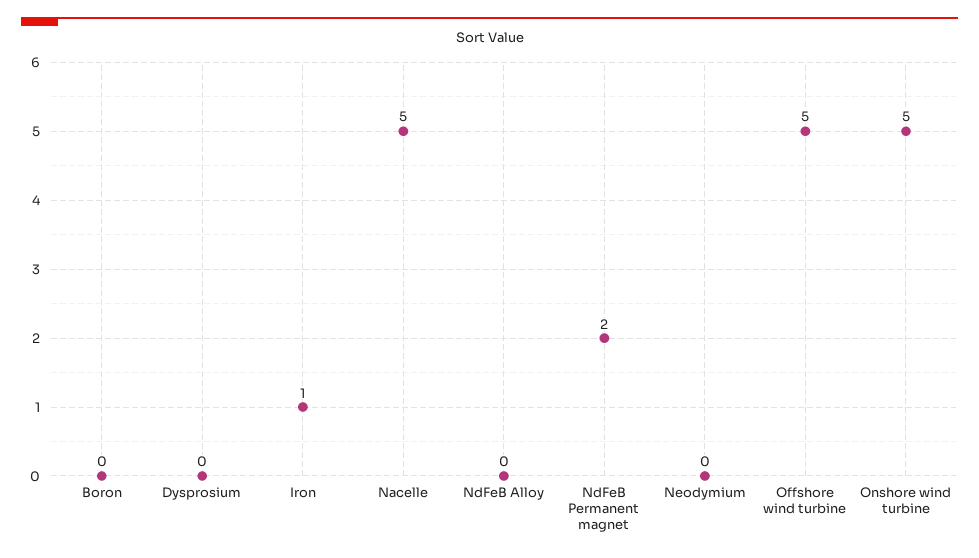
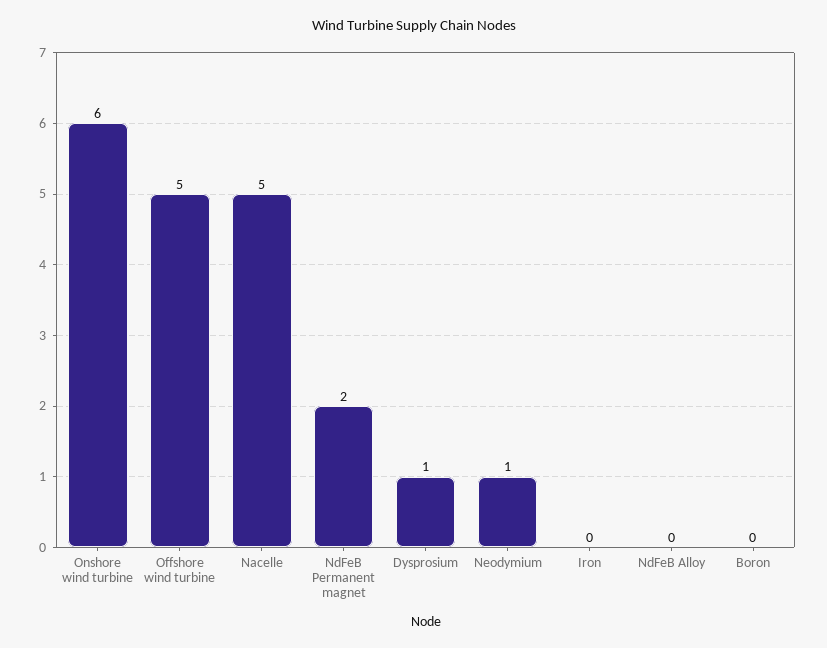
Dysprosium: 0 -> 1
Iron: 1 -> 0
Neodymium: 0 -> 1
Onshore wind turbine: 5 -> 6

